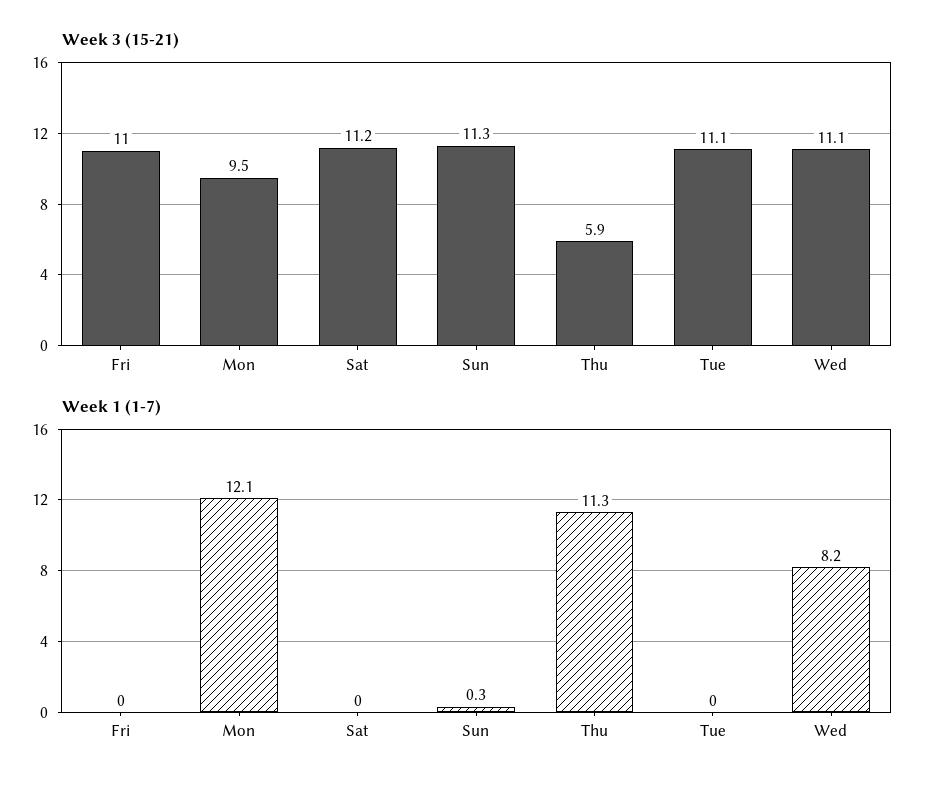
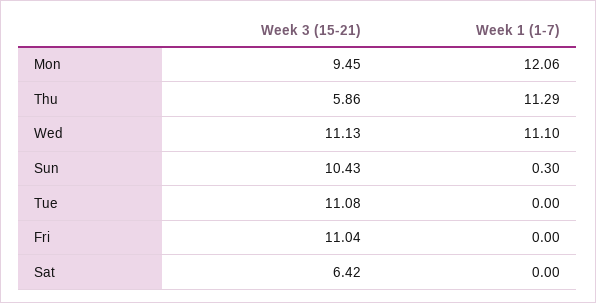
Week 3 (15-21), Sat: 11.2 -> 6.42
Week 3 (15-21), Sun: 11.3 -> 10.43
Week 1 (1-7), Wed: 8.2 -> 11.1

